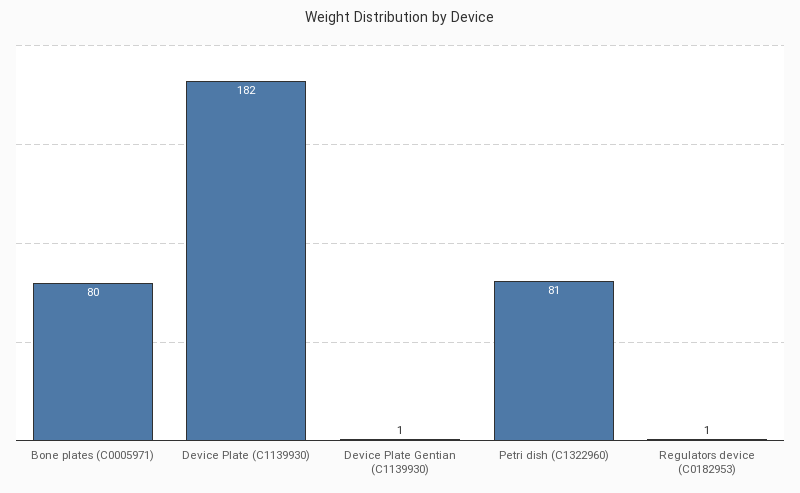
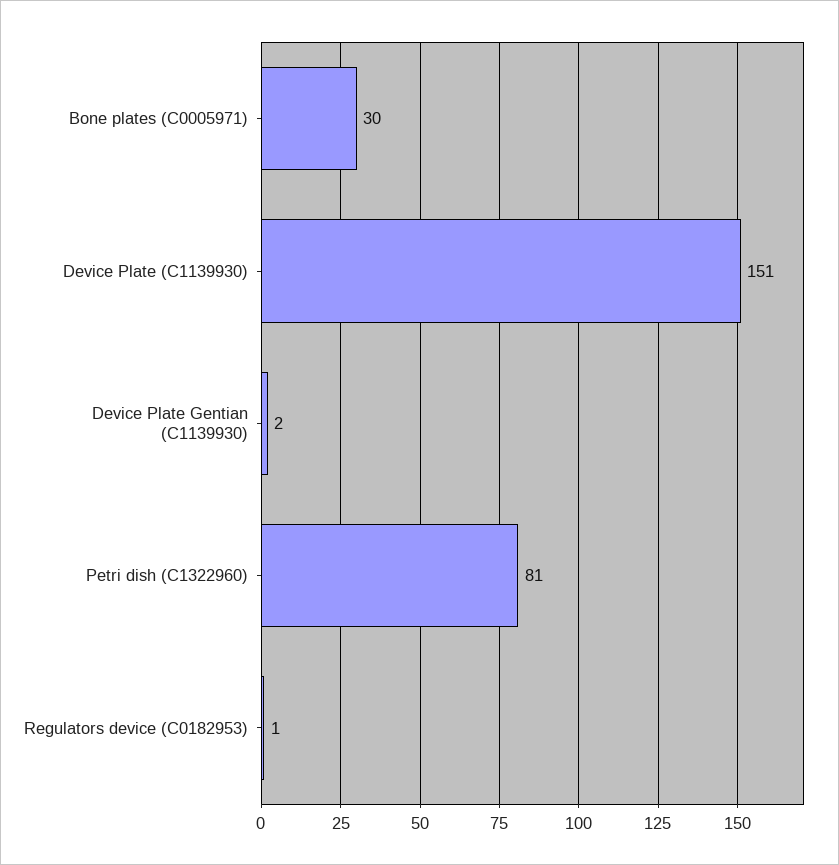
Bone plates (C0005971): 80 -> 30
Device Plate (C1139930): 182 -> 151
Device Plate Gentian (C1139930): 1 -> 2

